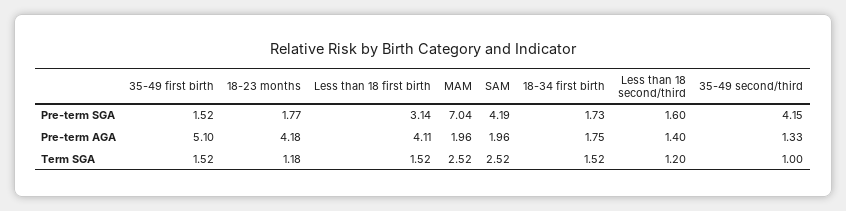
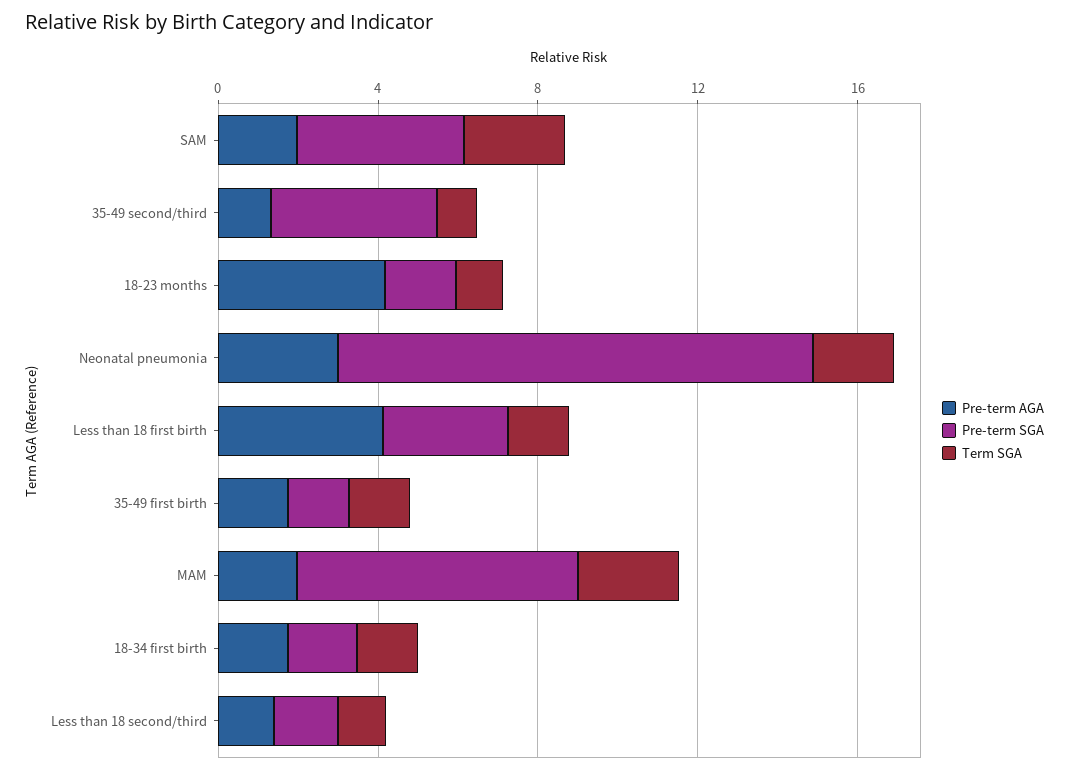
Pre-term AGA, 35-49 first birth: 5.1 -> 2
Pre-term AGA, Neonatal pneumonia: none -> 3
Pre-term SGA, Neonatal pneumonia: none -> 12
Term SGA, Neonatal pneumonia: none -> 2

